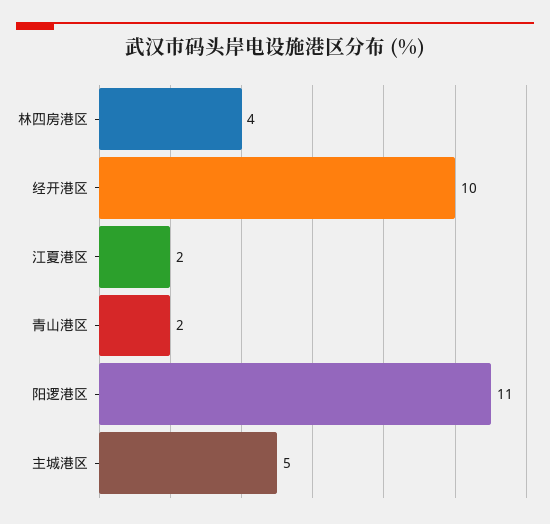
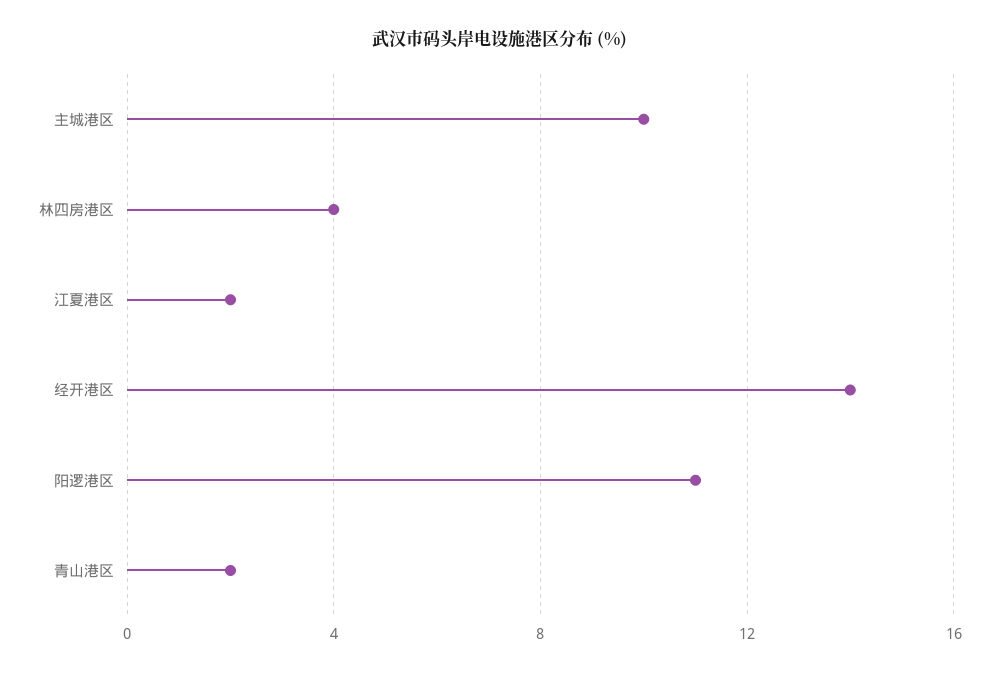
经开港区: 10 -> 14
主城港区: 5 -> 10

